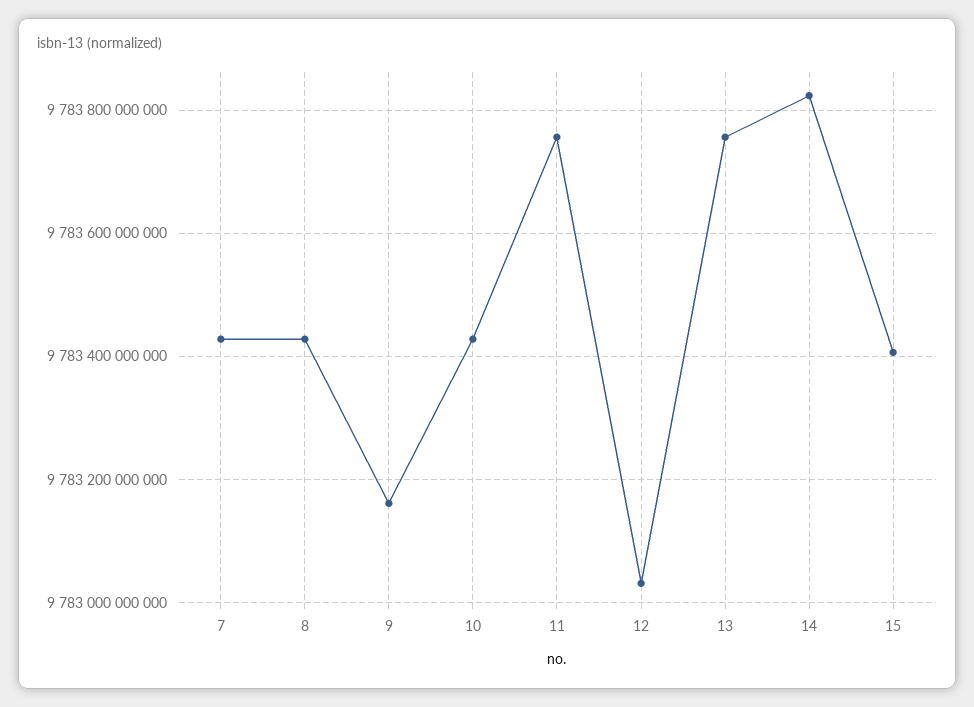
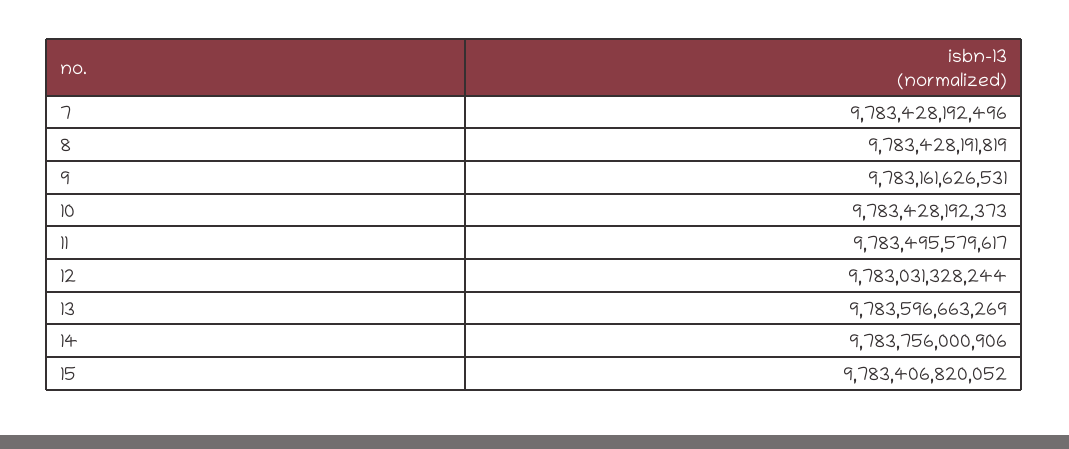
11: 9783760000000 -> 9783495579617
13: 9783760000000 -> 9783596663269
14: 9783820000000 -> 9783756000906

